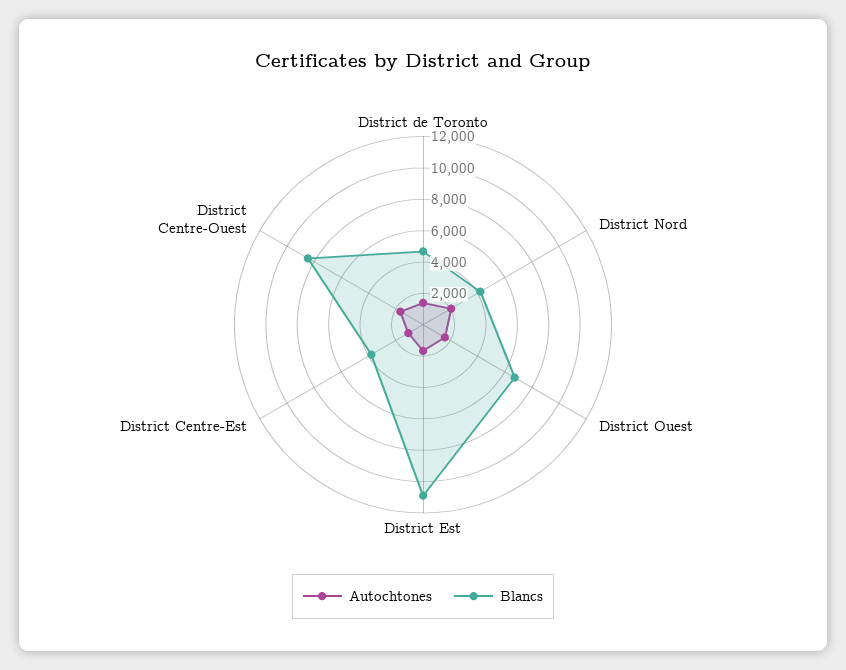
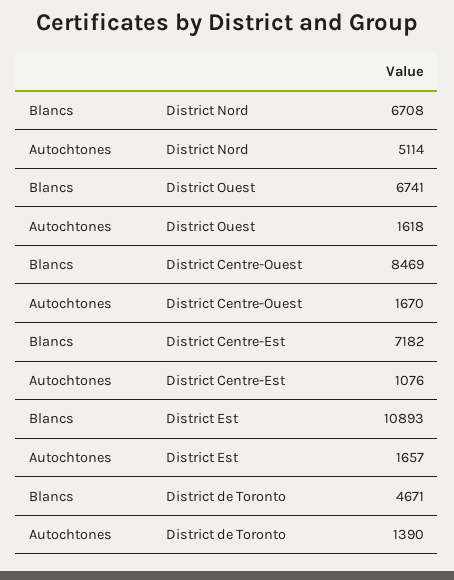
Autochtones, District Nord: 2000 -> 5114
Blancs, District Nord: 4000 -> 6708
Blancs, District Centre-Est: 4000 -> 7182

